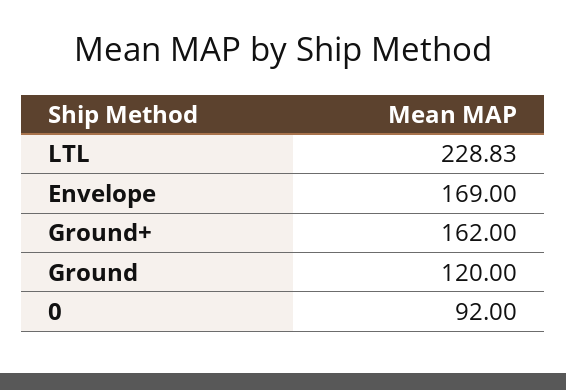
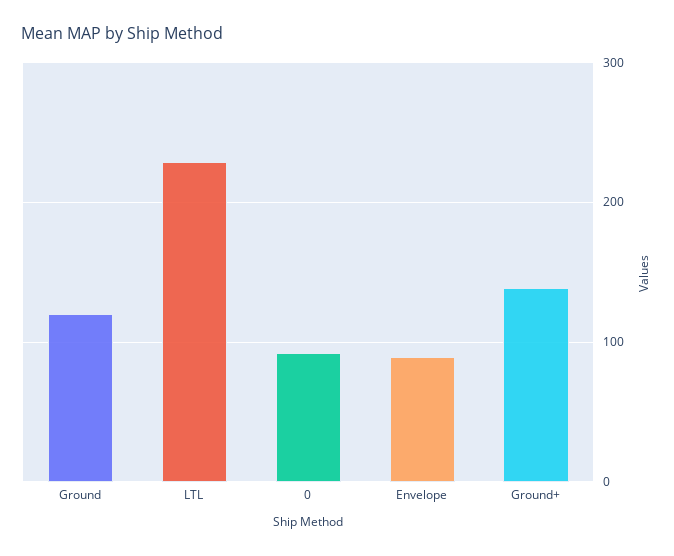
Envelope: 169 -> 90
Ground+: 162 -> 140

